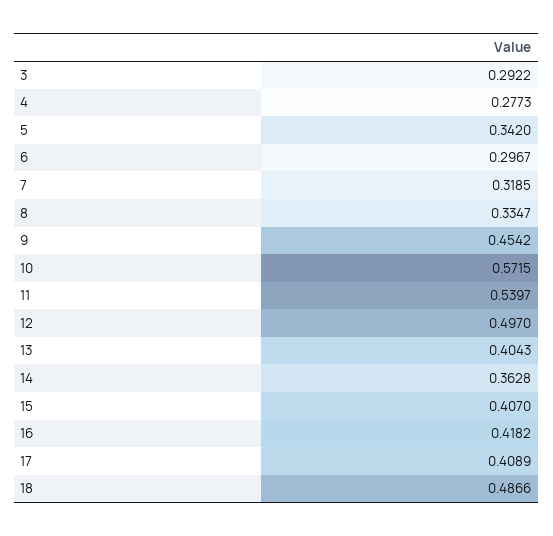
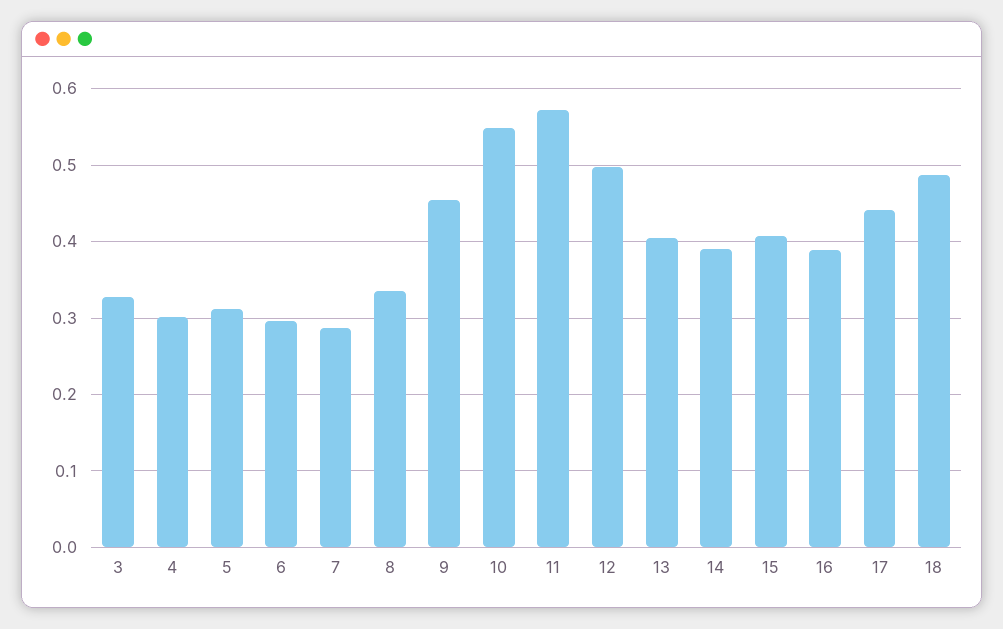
3: 0.2922 -> 0.33
4: 0.2773 -> 0.3
5: 0.342 -> 0.31
7: 0.3185 -> 0.29
10: 0.5715 -> 0.55
11: 0.5397 -> 0.57
14: 0.3628 -> 0.39
16: 0.4182 -> 0.39
17: 0.4089 -> 0.44

